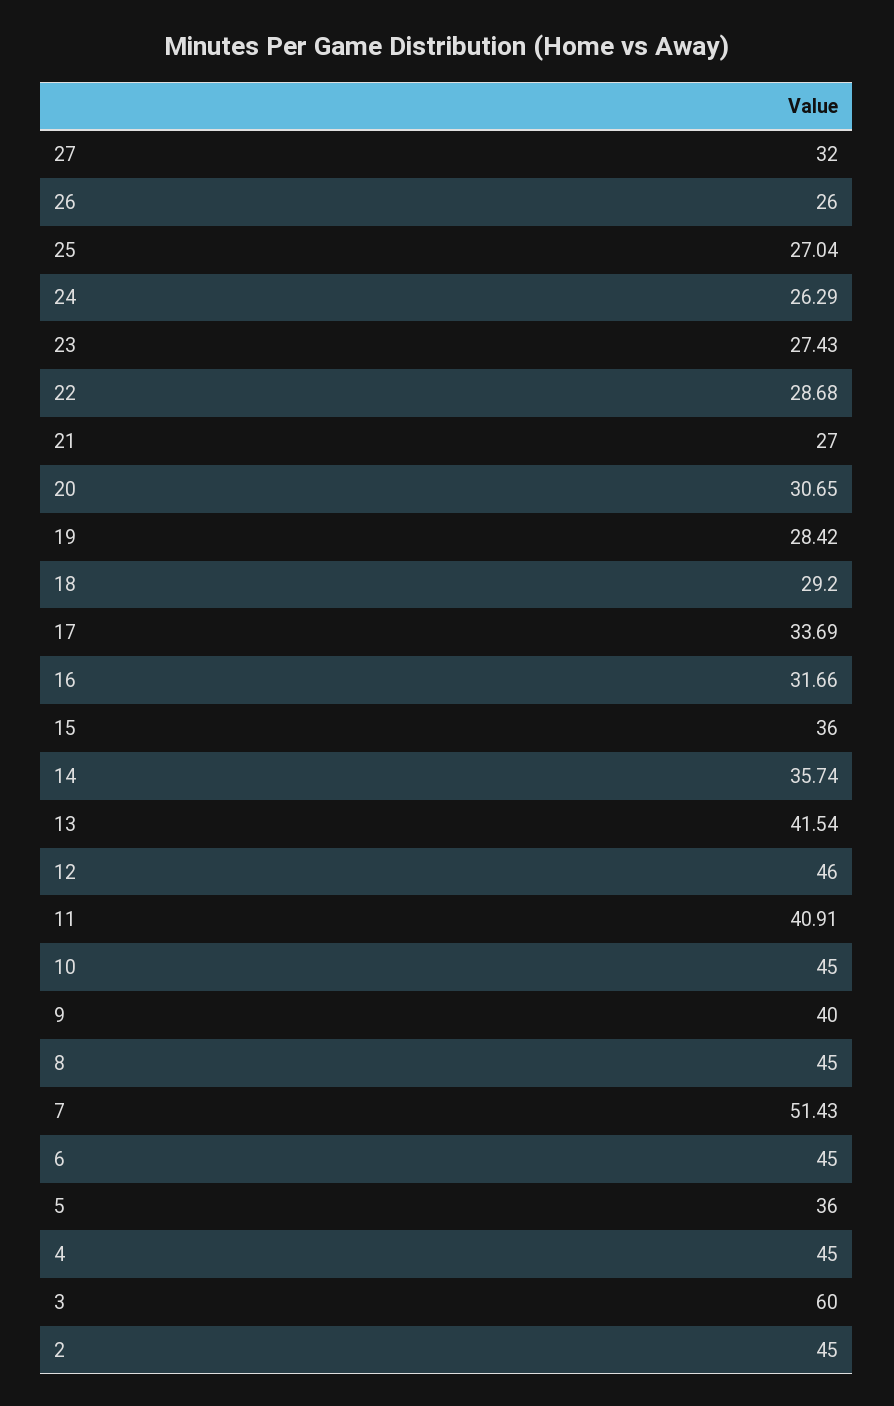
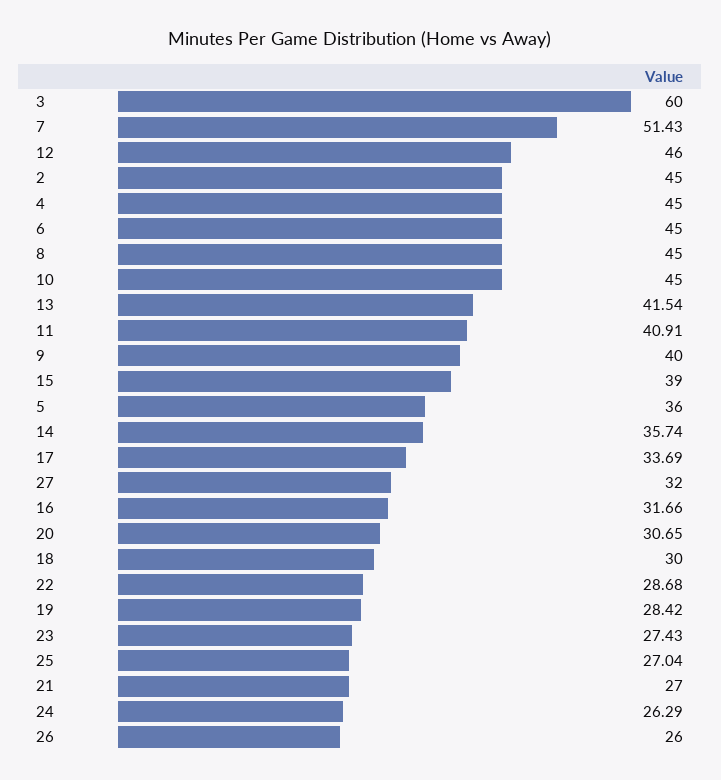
18: 29.2 -> 30
15: 36 -> 39

